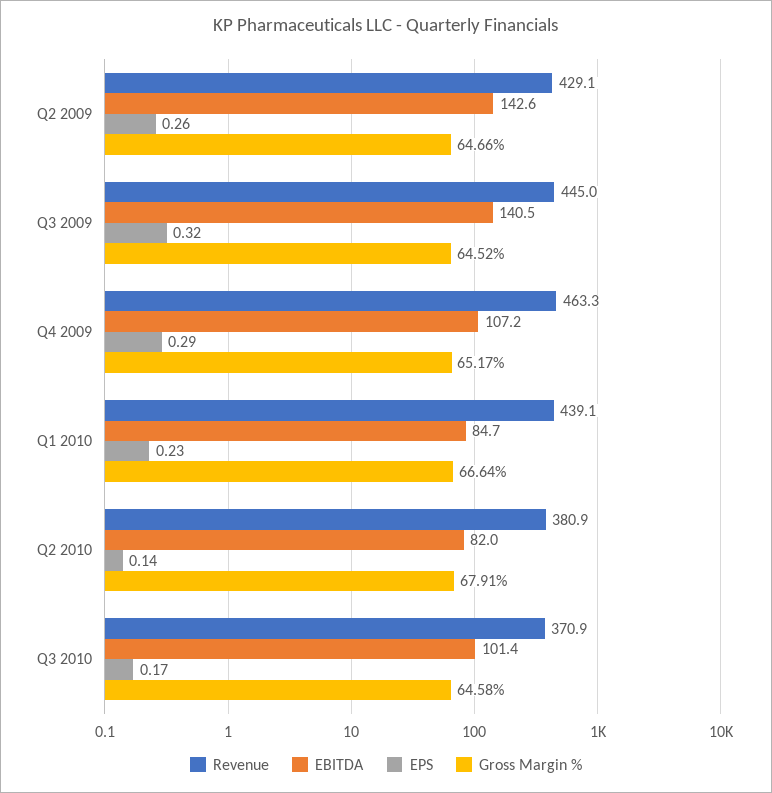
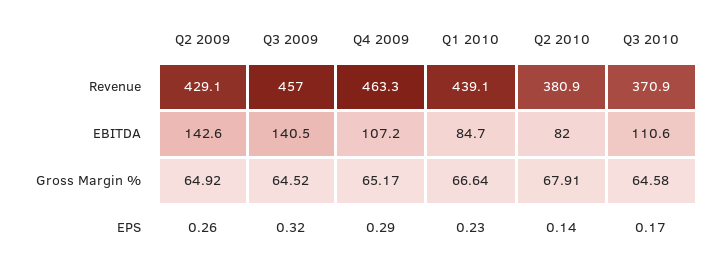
Gross Margin %, Q2 2009: 64.66 -> 64.92
Revenue, Q3 2009: 445 -> 457
EBITDA, Q3 2010: 101.4 -> 110.6

